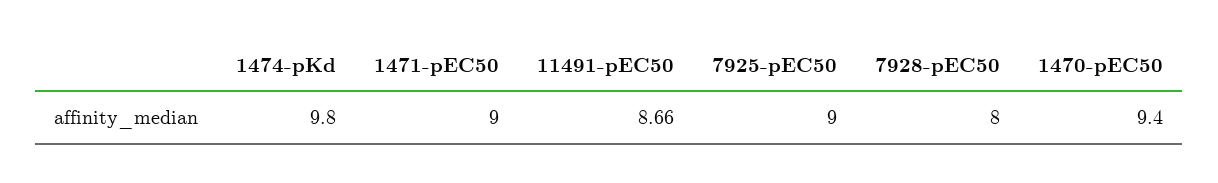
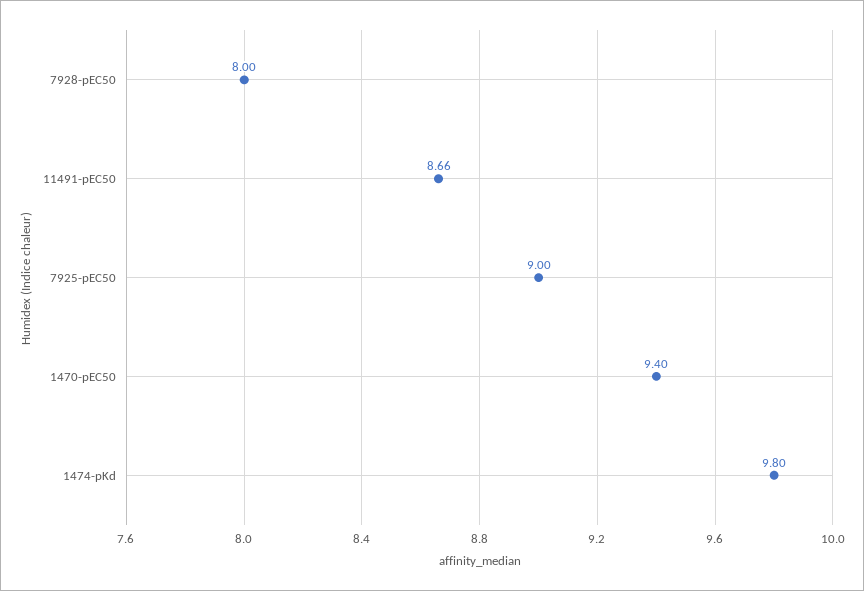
1471-pEC50: 9 -> none

